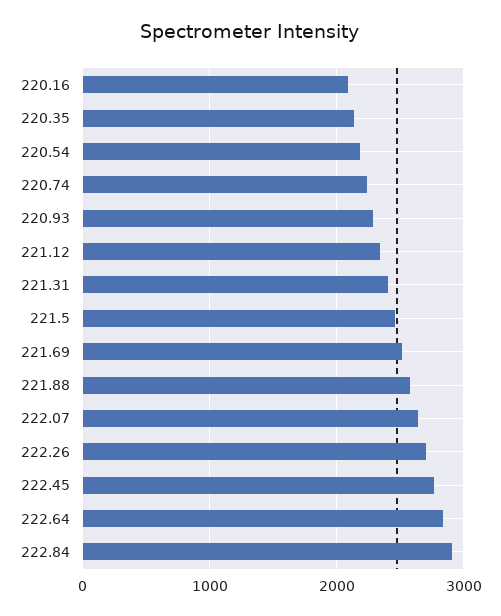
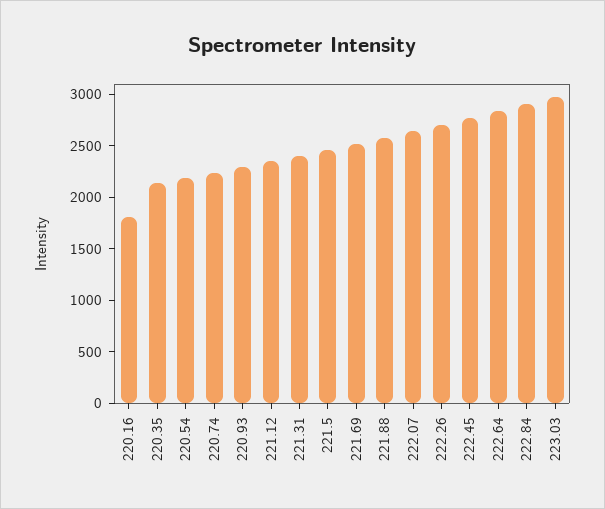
220.16: 2100 -> 1800
223.03: none -> 3000

